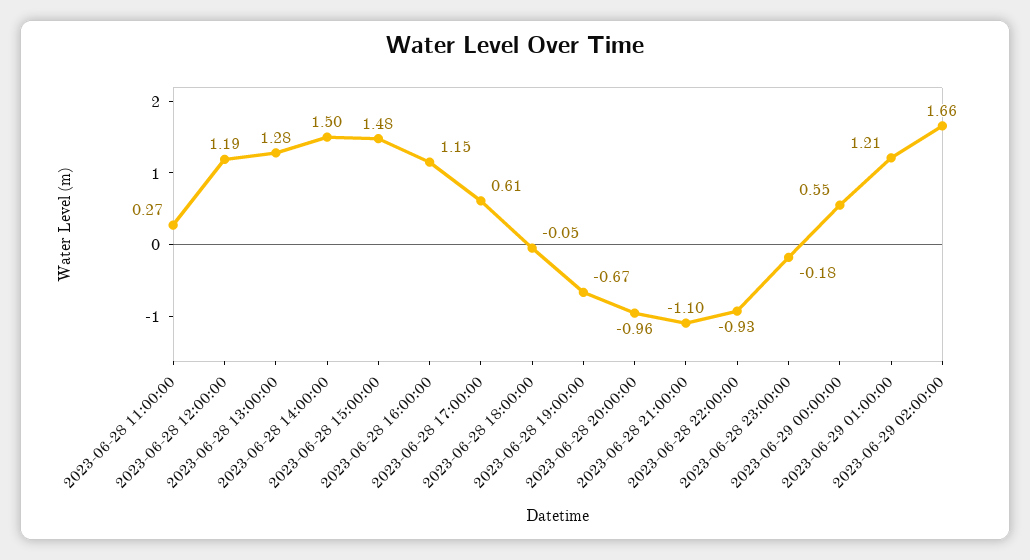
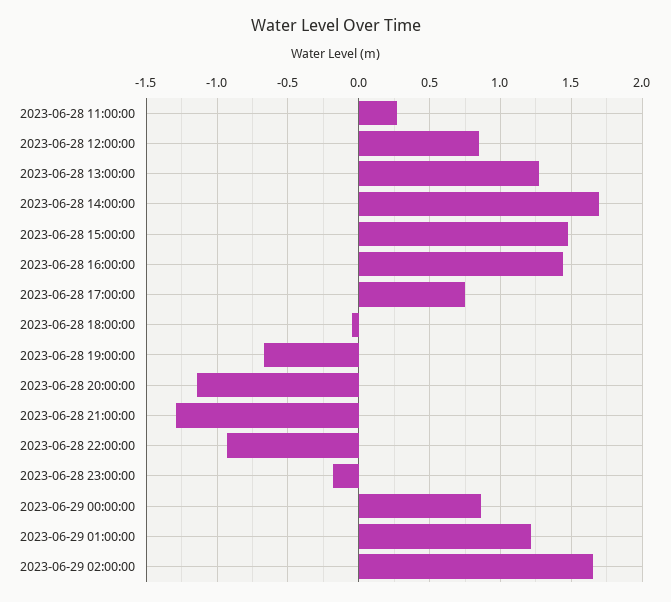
2023-06-28 12:00:00: 1.19 -> 0.85
2023-06-28 14:00:00: 1.5 -> 1.7
2023-06-28 16:00:00: 1.15 -> 1.45
2023-06-28 17:00:00: 0.61 -> 0.75
2023-06-28 20:00:00: -0.96 -> -1.15
2023-06-28 21:00:00: -1.1 -> -1.3
2023-06-29 00:00:00: 0.55 -> 0.85

